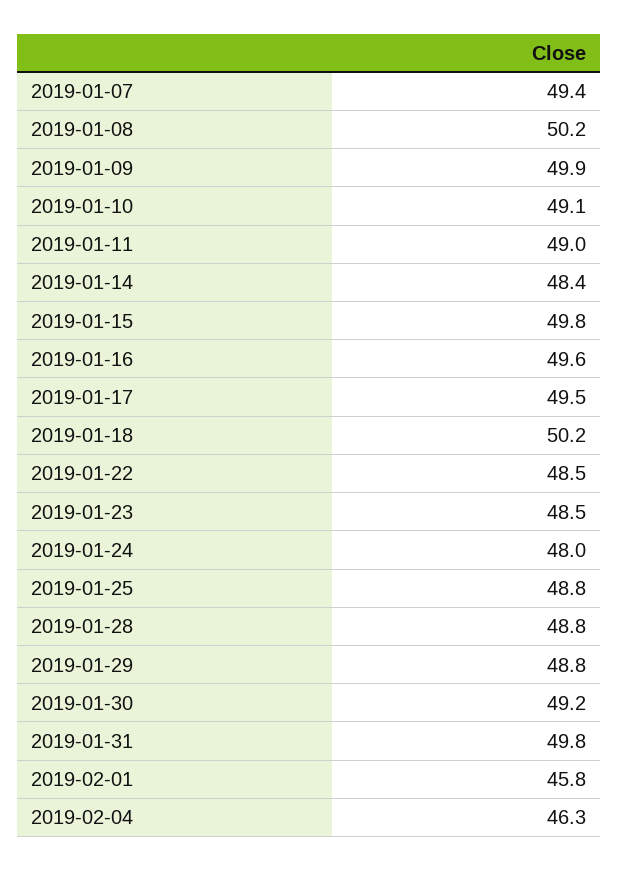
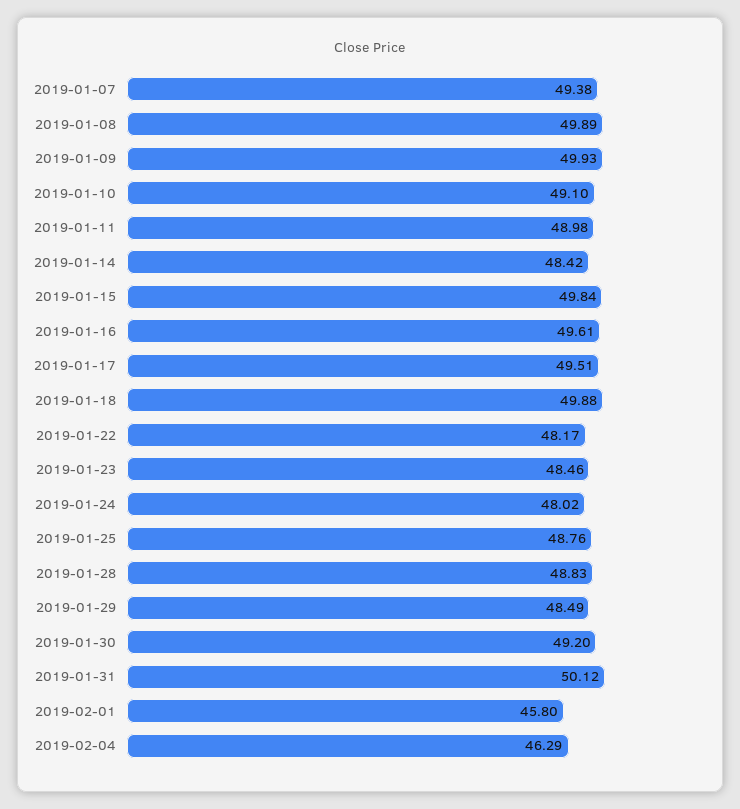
2019-01-08: 50.2 -> 49.89
2019-01-18: 50.2 -> 49.88
2019-01-22: 48.5 -> 48.17
2019-01-29: 48.8 -> 48.49
2019-01-31: 49.8 -> 50.12

